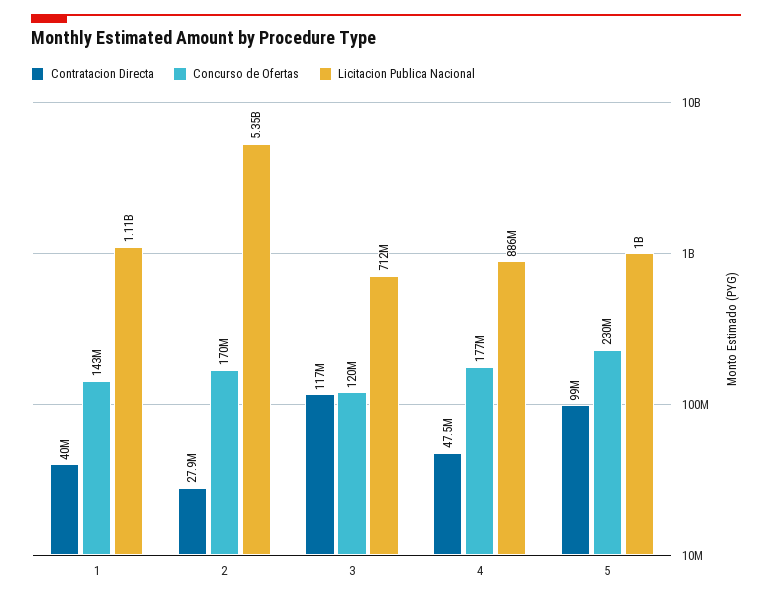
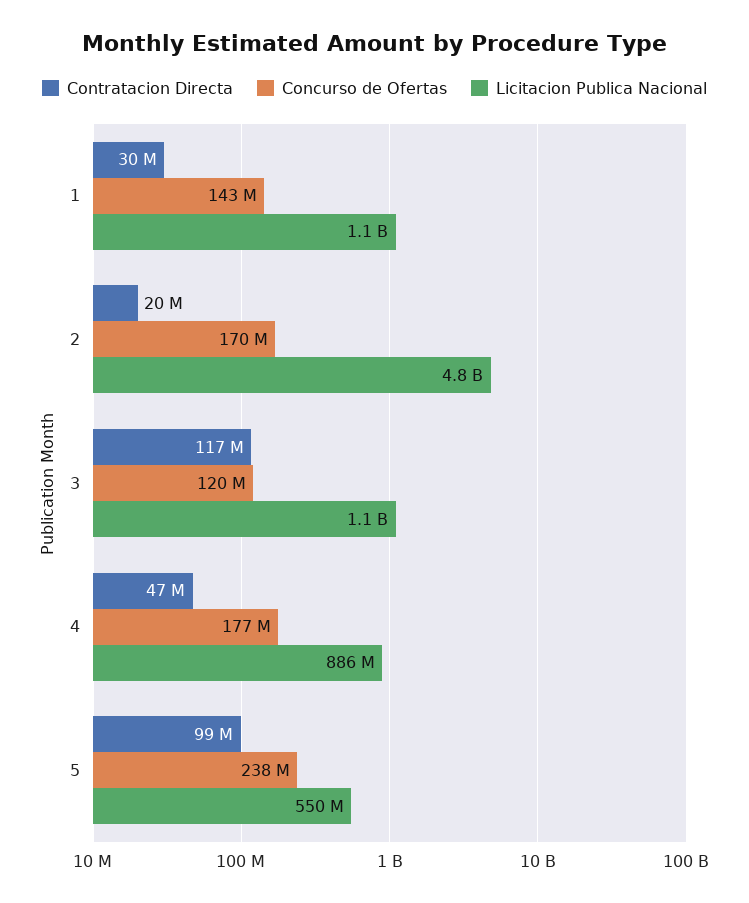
Contratacion Directa, 1: 40000000 -> 30000000
Contratacion Directa, 2: 27900000 -> 20000000
Licitacion Publica Nacional, 2: 5350000000 -> 4800000000
Licitacion Publica Nacional, 3: 712000000 -> 1100000000
Concurso de Ofertas, 5: 230000000 -> 238000000
Licitacion Publica Nacional, 5: 1000000000 -> 550000000

